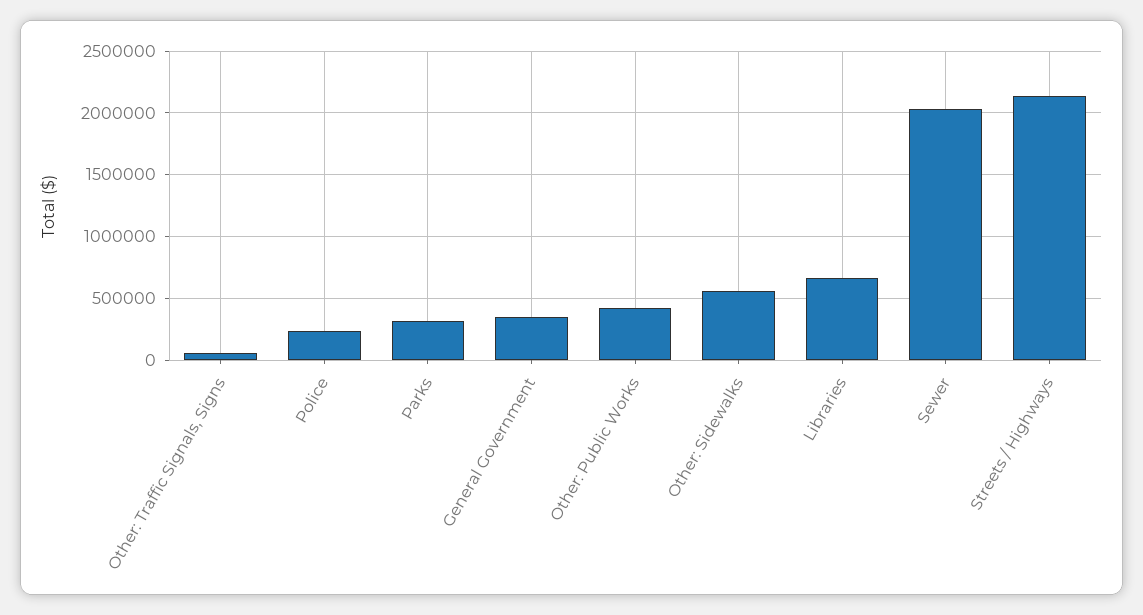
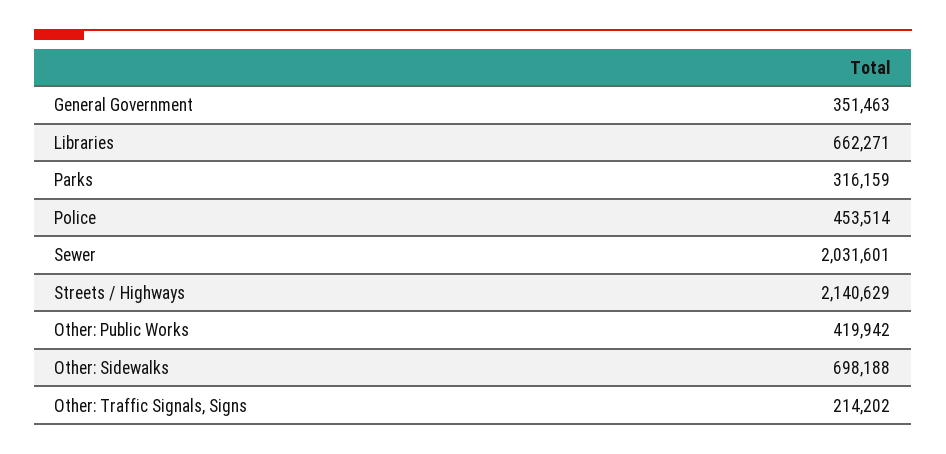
Other: Traffic Signals, Signs: 50000 -> 214202
Police: 250000 -> 453514
Other: Sidewalks: 550000 -> 698188

